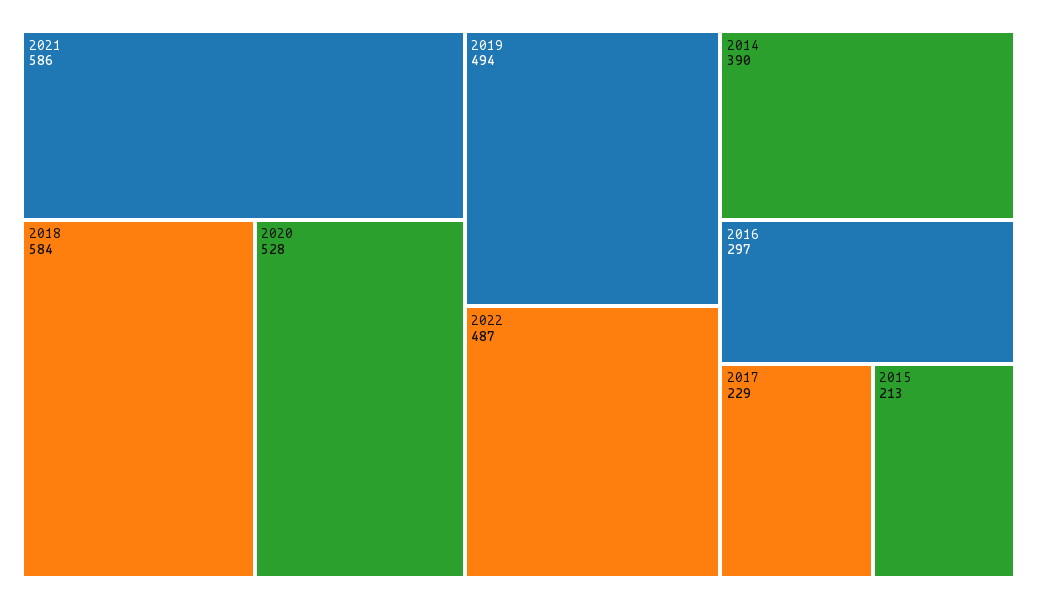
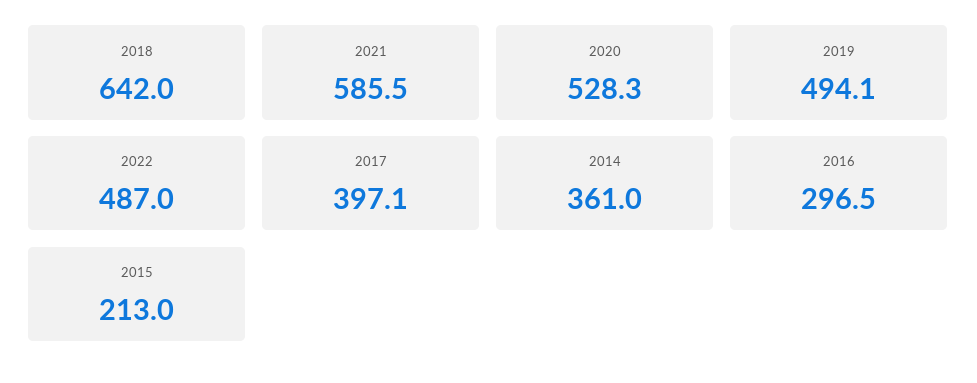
2018: 584 -> 642
2014: 390 -> 361
2017: 229 -> 397.1

